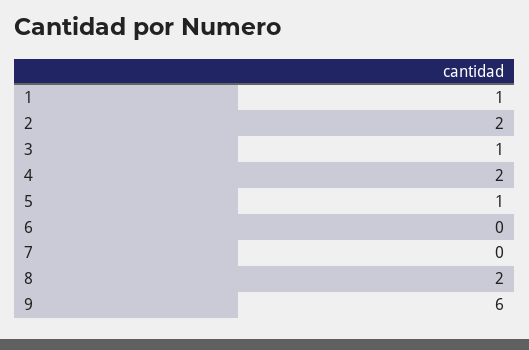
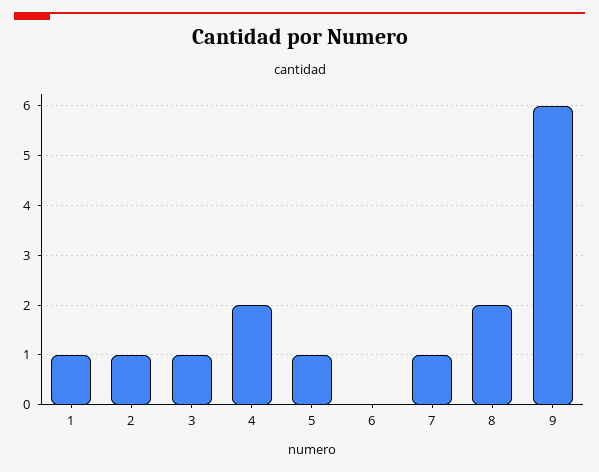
2: 2 -> 1
7: 0 -> 1

